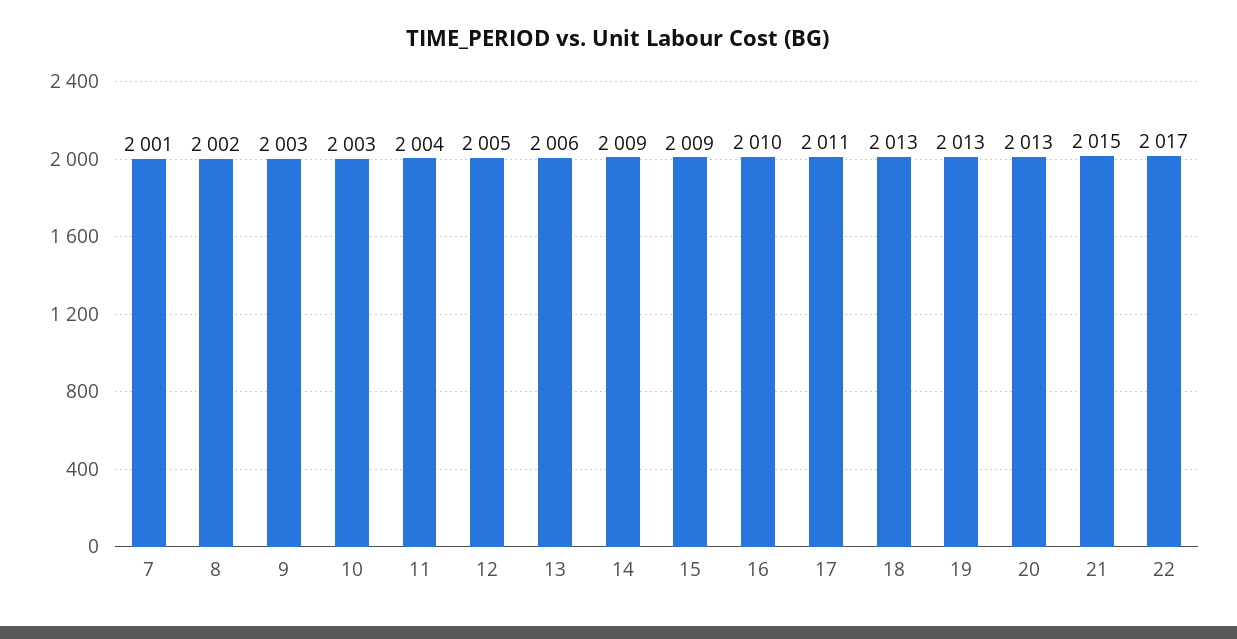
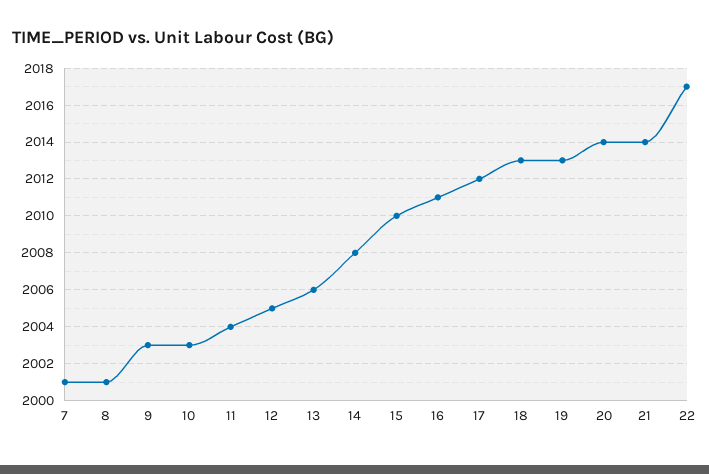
8: 2002 -> 2001
14: 2009 -> 2008
15: 2009 -> 2010
16: 2010 -> 2011
17: 2011 -> 2012
20: 2013 -> 2014
21: 2015 -> 2014

